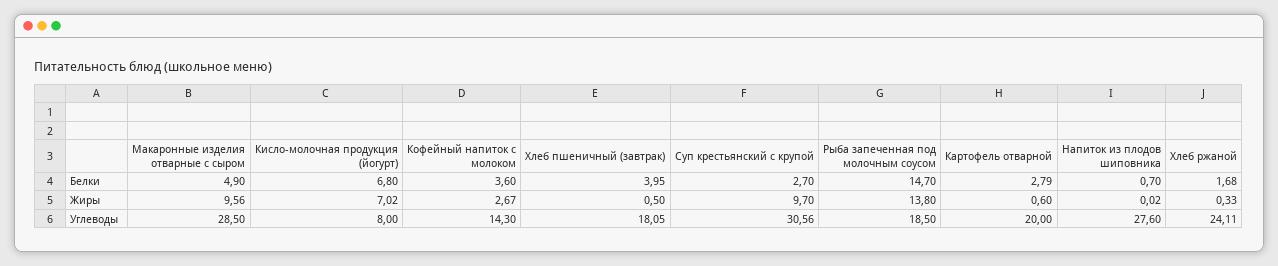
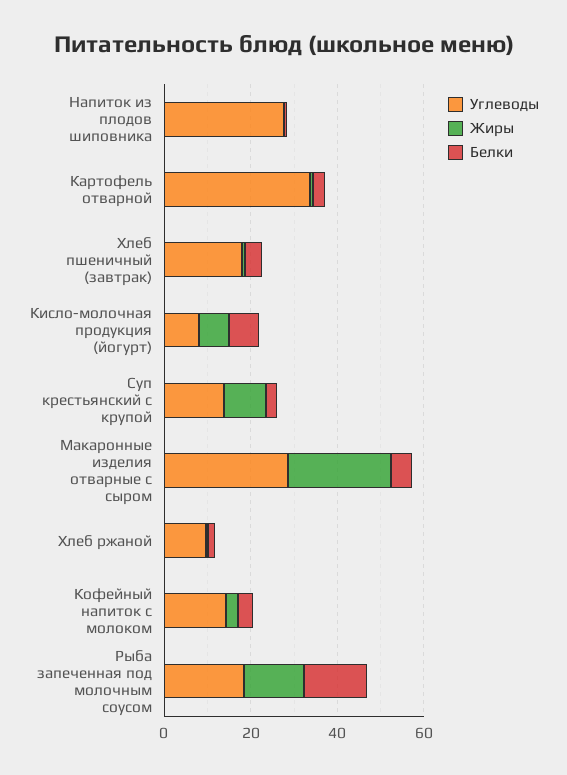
Жиры, Макаронные изделия отварные с сыром: 9.56 -> 25
Углеводы, Суп крестьянский с крупой: 30.56 -> 15
Углеводы, Картофель отварной: 20 -> 35
Углеводы, Хлеб ржаной: 24.11 -> 10

